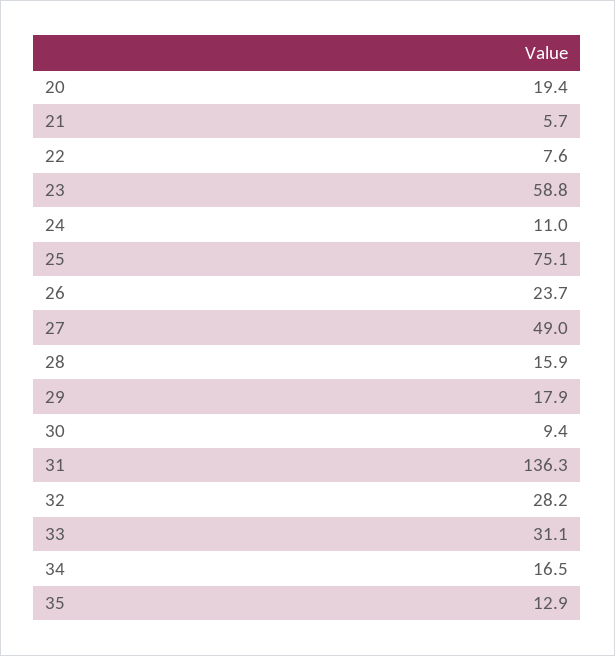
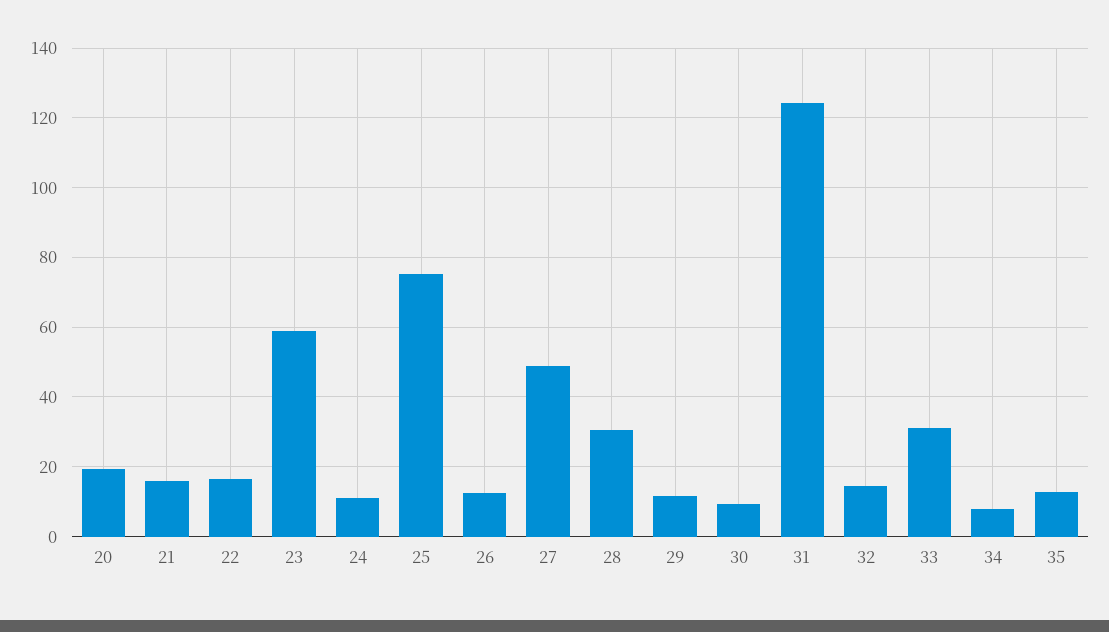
21: 5.7 -> 16
22: 7.6 -> 16
26: 23.7 -> 12
28: 15.9 -> 30
29: 17.9 -> 12
31: 136.3 -> 124
32: 28.2 -> 14
34: 16.5 -> 8

